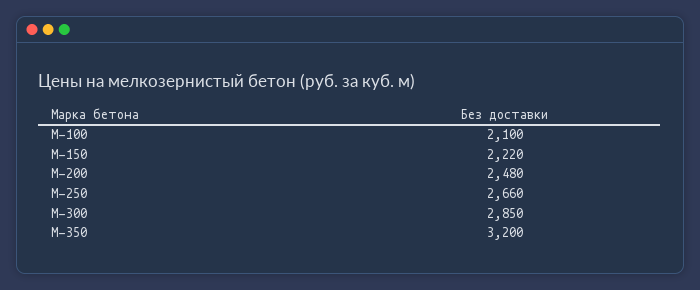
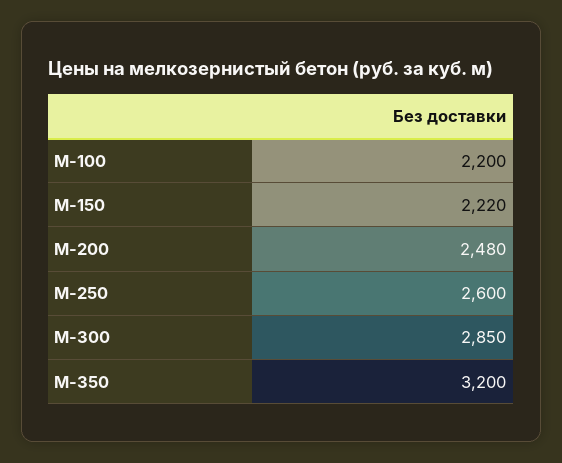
М-100: 2100 -> 2200
М-250: 2660 -> 2600

